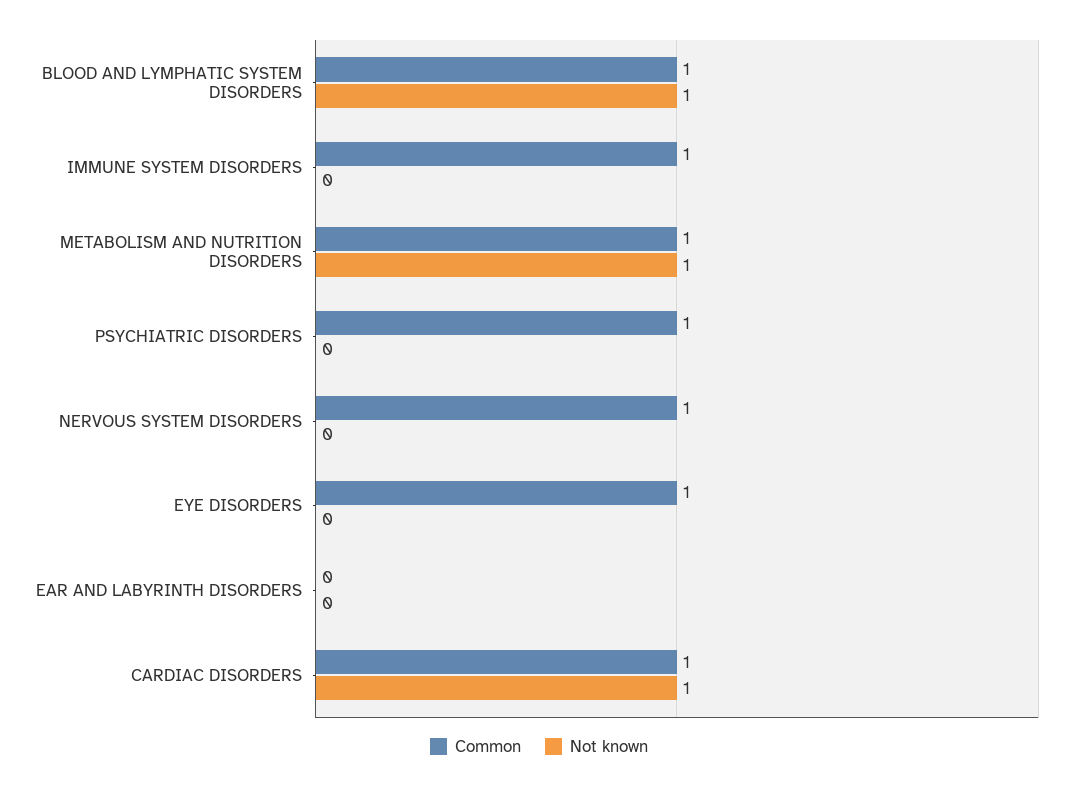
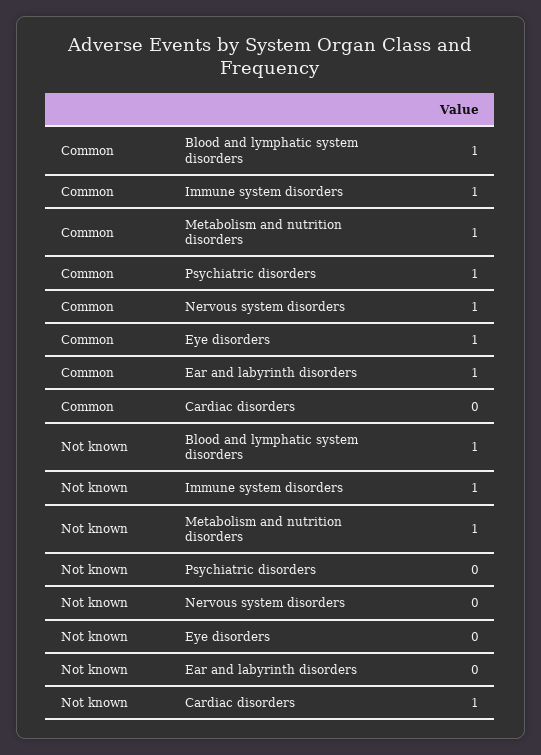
Not known, IMMUNE SYSTEM DISORDERS: 0 -> 1
Common, EAR AND LABYRINTH DISORDERS: 0 -> 1
Common, CARDIAC DISORDERS: 1 -> 0

